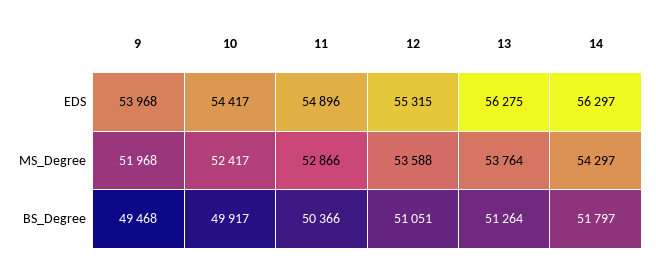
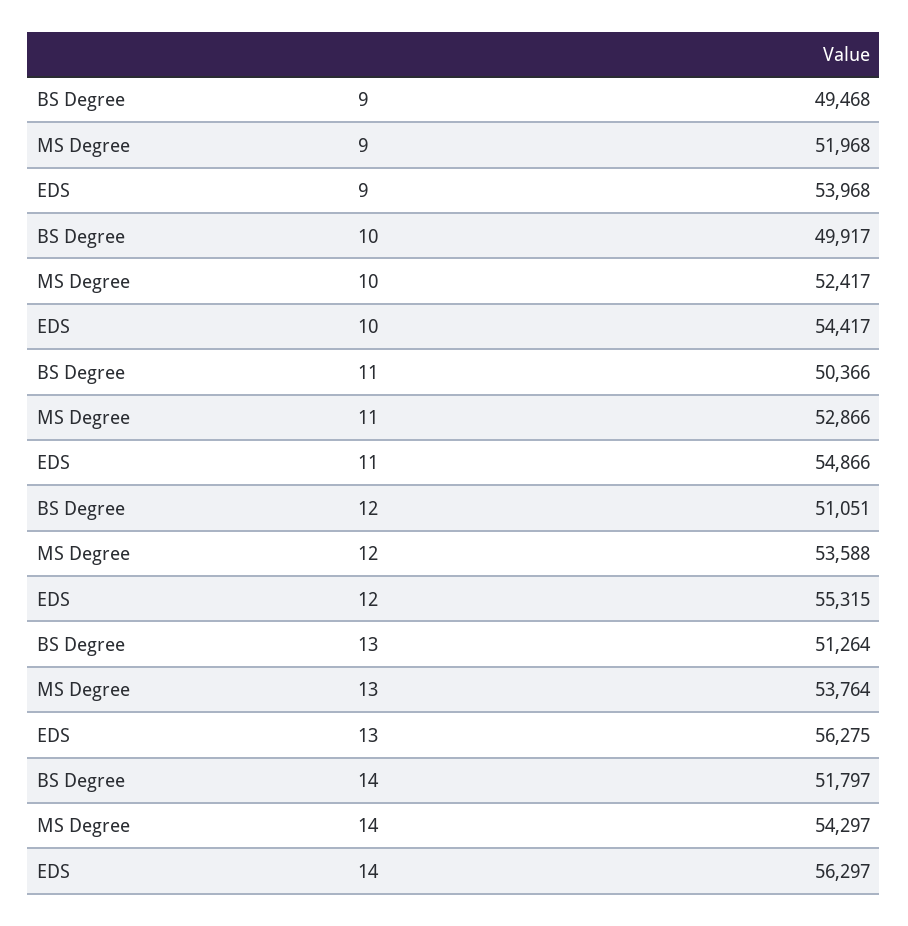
11, EDS: 54896 -> 54866

